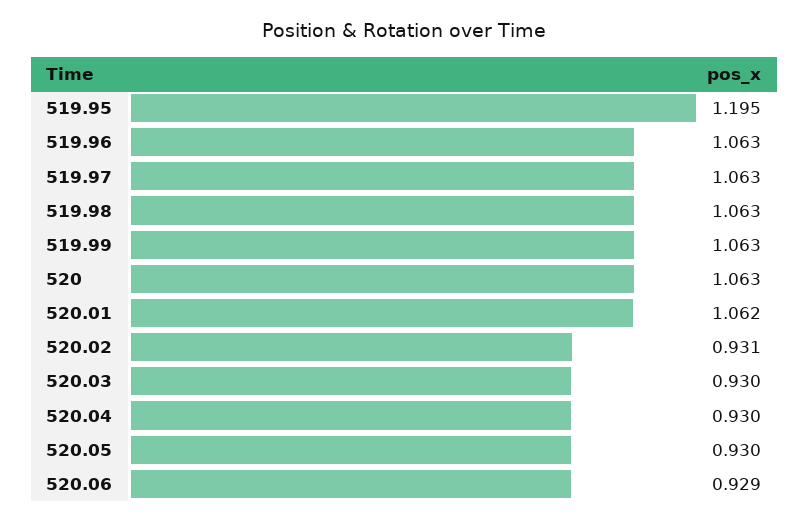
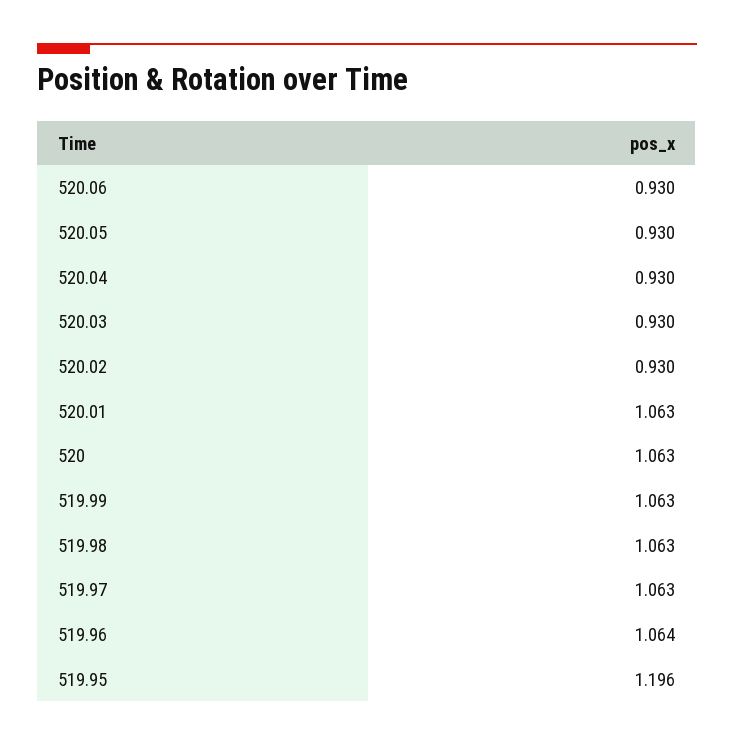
519.95: 1.195 -> 1.196
519.96: 1.063 -> 1.064
520.01: 1.062 -> 1.063
520.02: 0.931 -> 0.93
520.06: 0.929 -> 0.93

